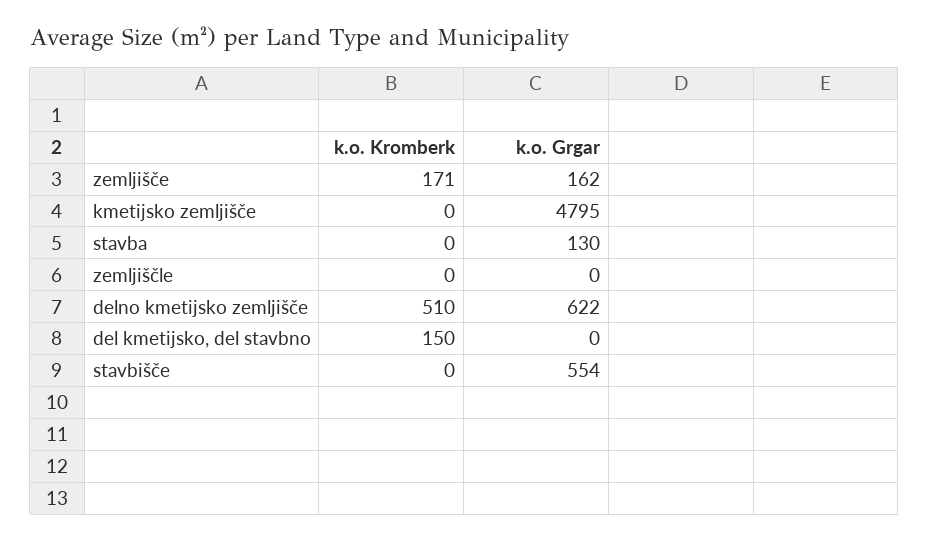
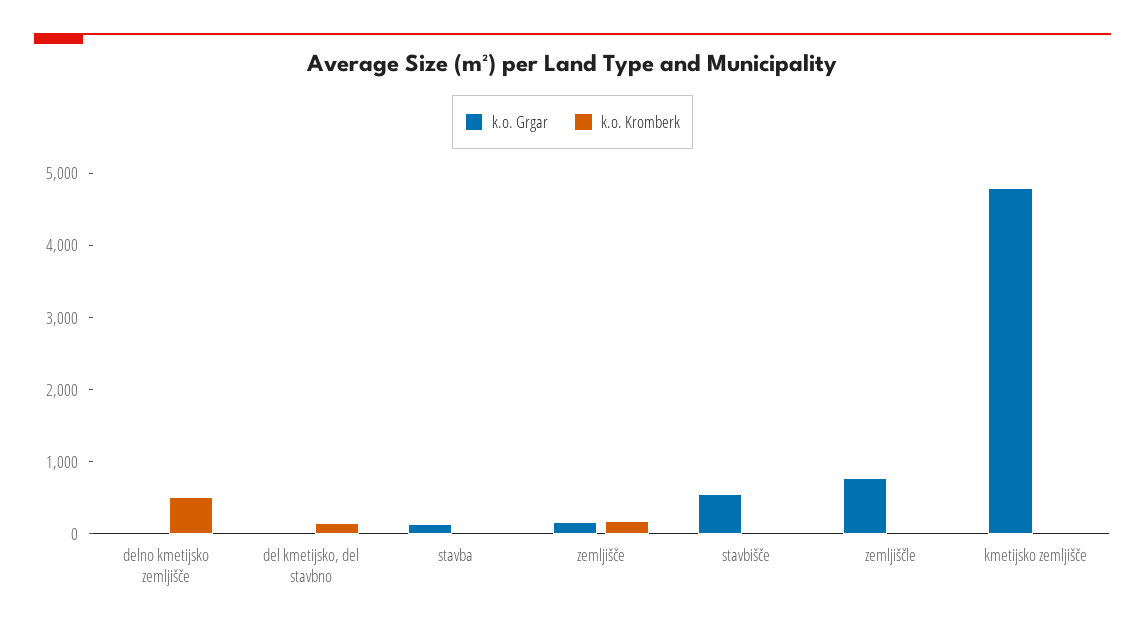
k.o. Grgar, zemljiščle: 0 -> 800
k.o. Grgar, delno kmetijsko zemljišče: 622 -> 0

